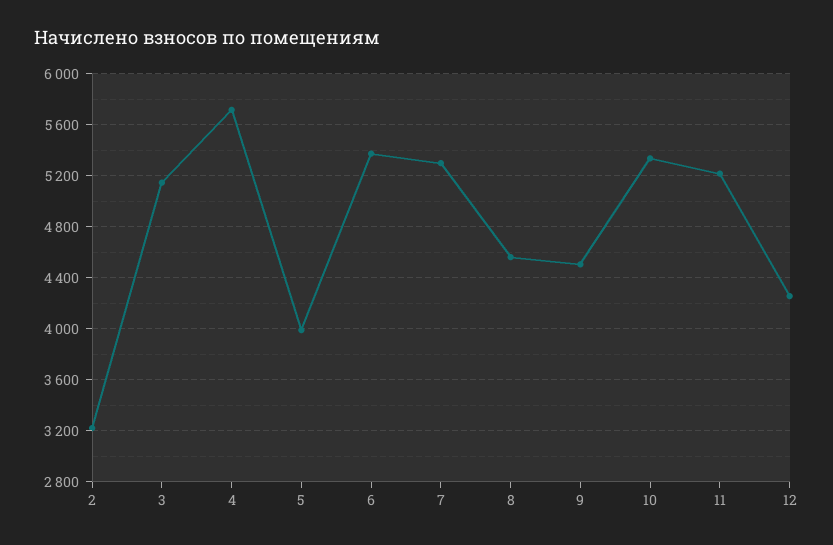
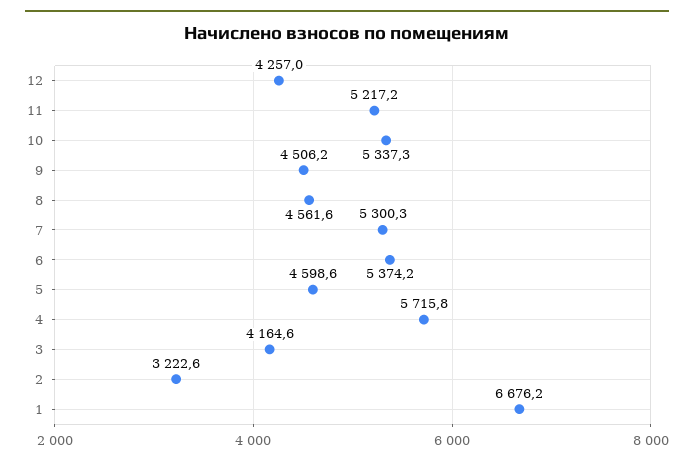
3: 5150 -> 4164.6
5: 4000 -> 4598.6
1: none -> 6676.2

